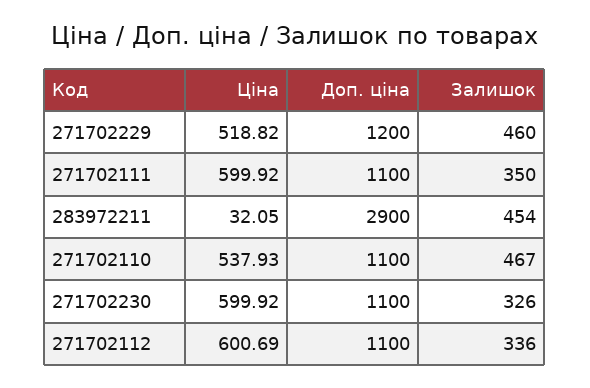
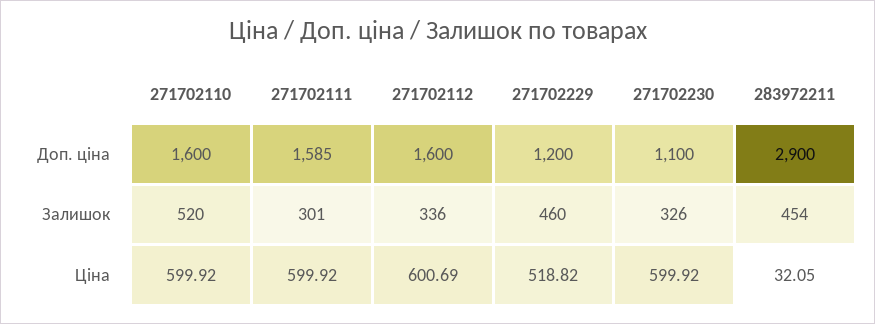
Доп. ціна, 271702111: 1100 -> 1585
Залишок, 271702111: 350 -> 301
Ціна, 271702110: 537.93 -> 599.92
Доп. ціна, 271702110: 1100 -> 1600
Залишок, 271702110: 467 -> 520
Доп. ціна, 271702112: 1100 -> 1600

